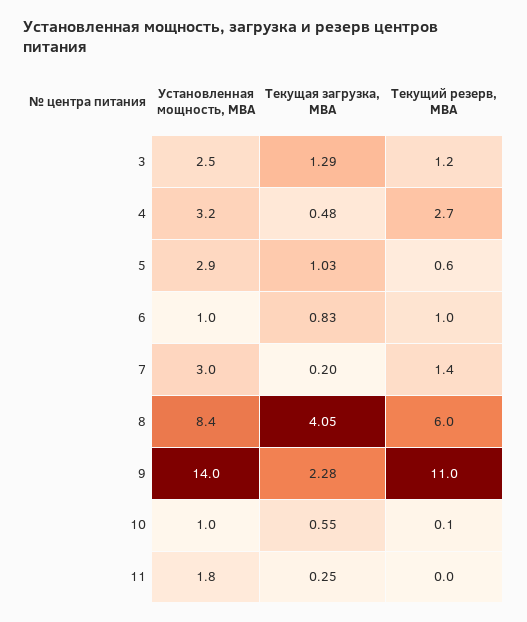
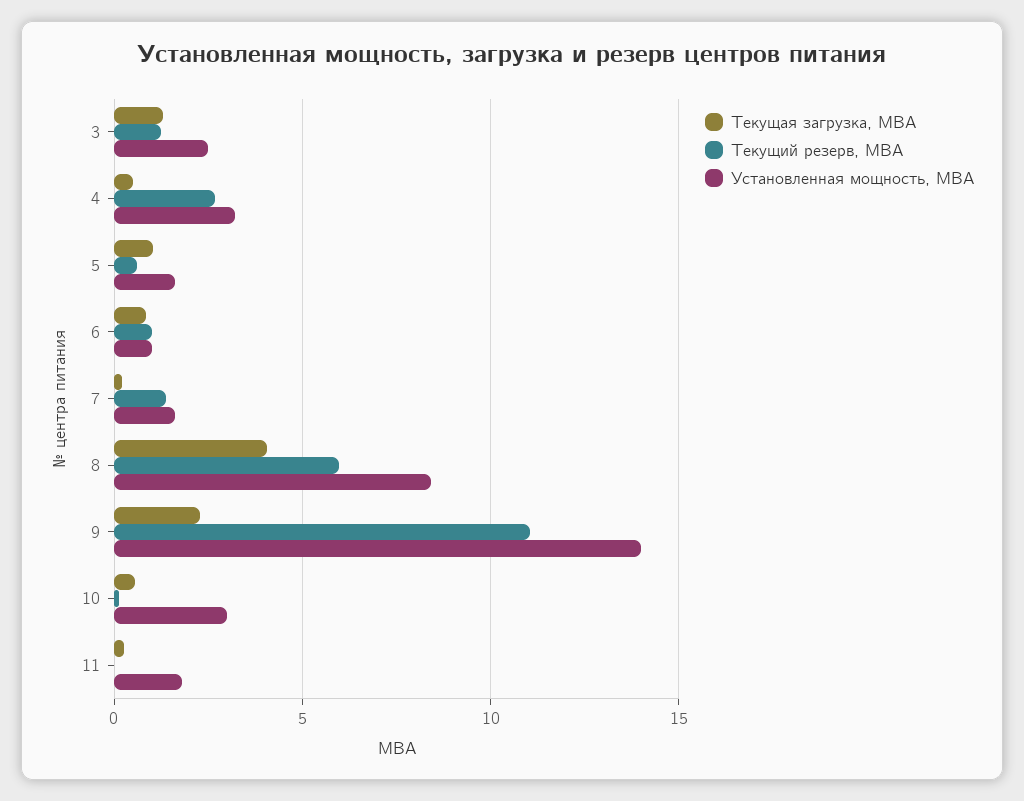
Установленная мощность, МВА, 5: 2.9 -> 1.5
Установленная мощность, МВА, 7: 3 -> 1.5
Установленная мощность, МВА, 10: 1 -> 3

